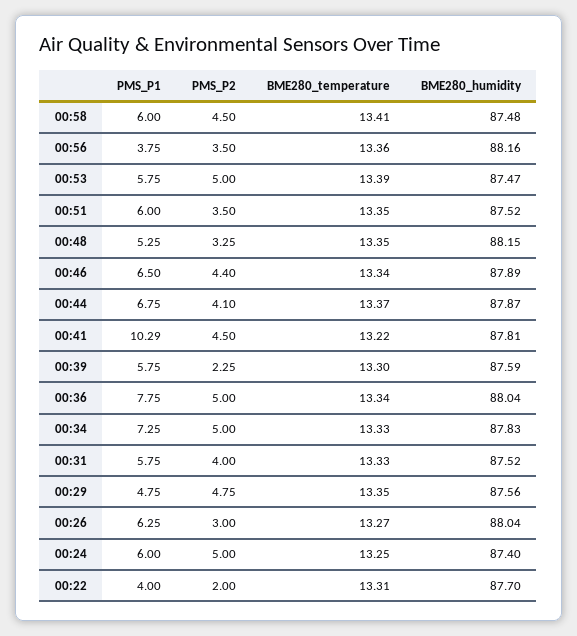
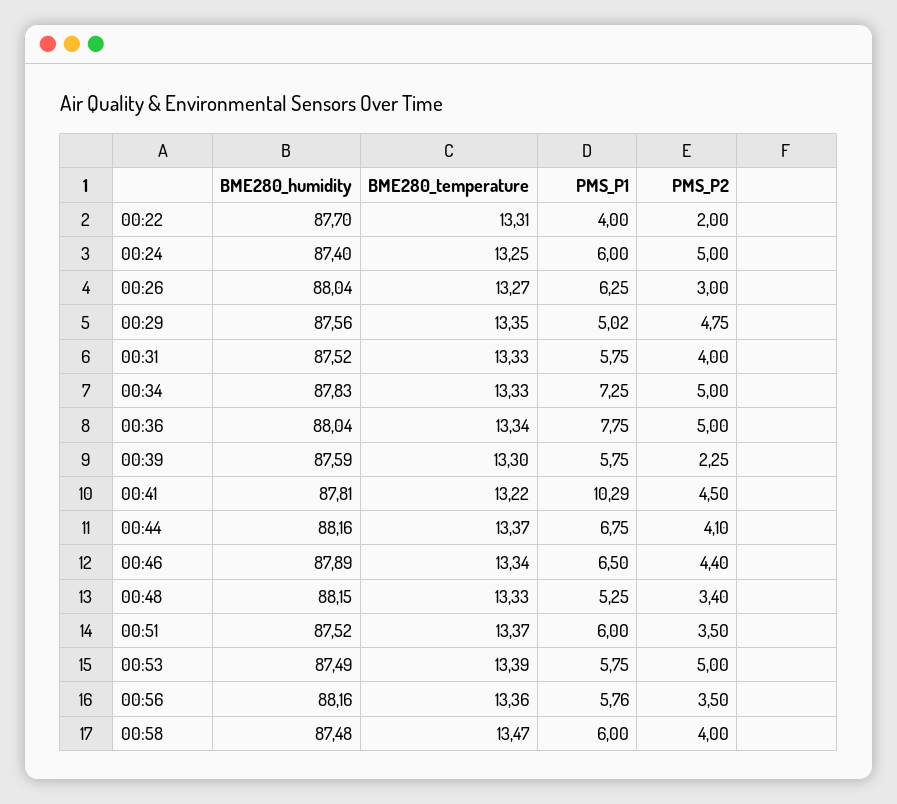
PMS_P2, 00:58: 4.5 -> 4
BME280_temperature, 00:58: 13.41 -> 13.47
PMS_P1, 00:56: 3.75 -> 5.76
BME280_humidity, 00:53: 87.47 -> 87.49
BME280_temperature, 00:51: 13.35 -> 13.37
PMS_P2, 00:48: 3.25 -> 3.4
BME280_temperature, 00:48: 13.35 -> 13.33
BME280_humidity, 00:44: 87.87 -> 88.16
PMS_P1, 00:29: 4.75 -> 5.02

